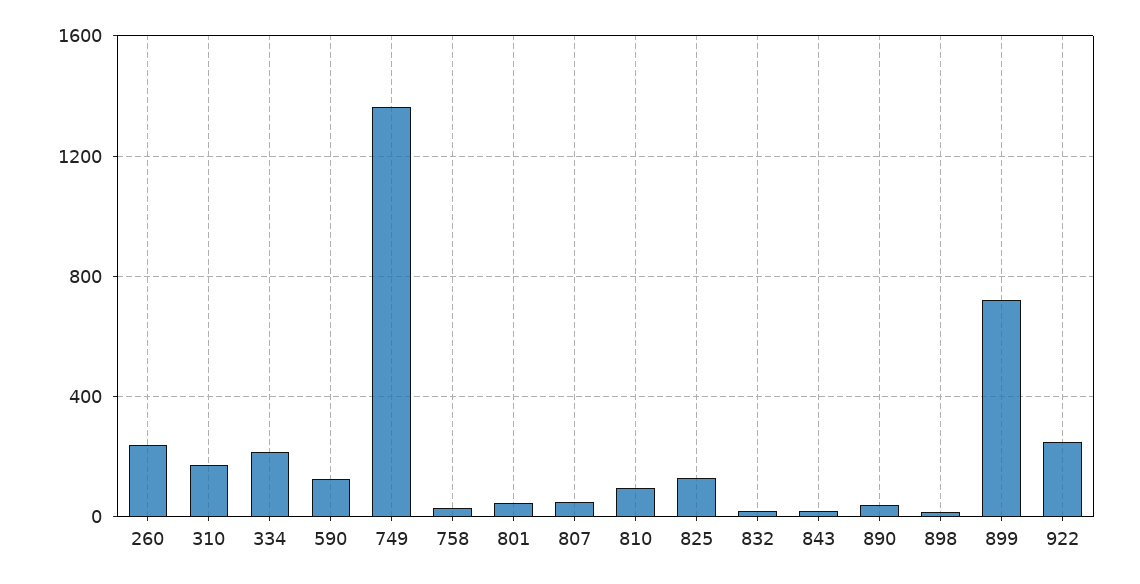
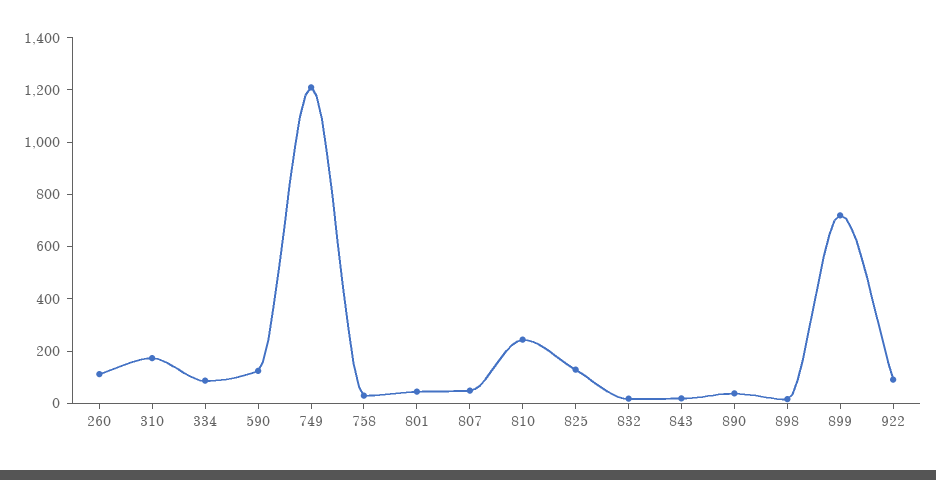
260: 250 -> 100
334: 200 -> 100
749: 1350 -> 1200
810: 100 -> 250
922: 250 -> 100

